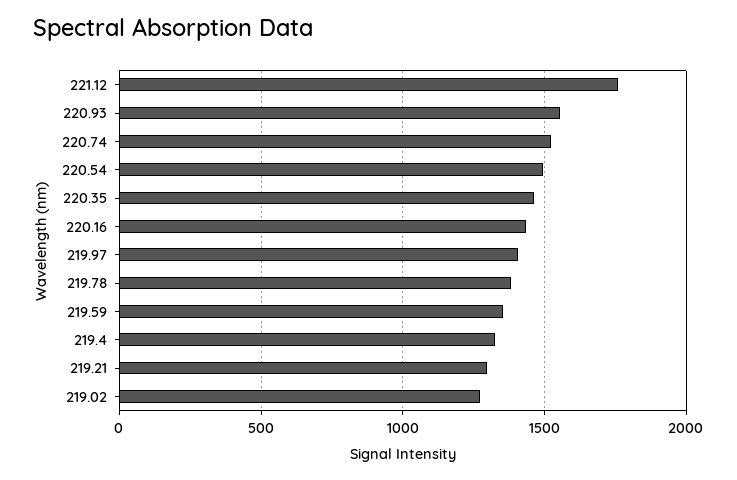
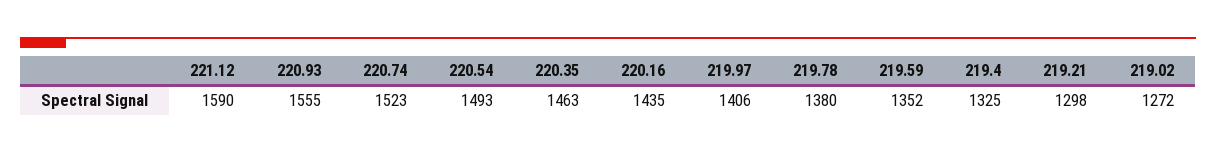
221.12: 1750 -> 1590

